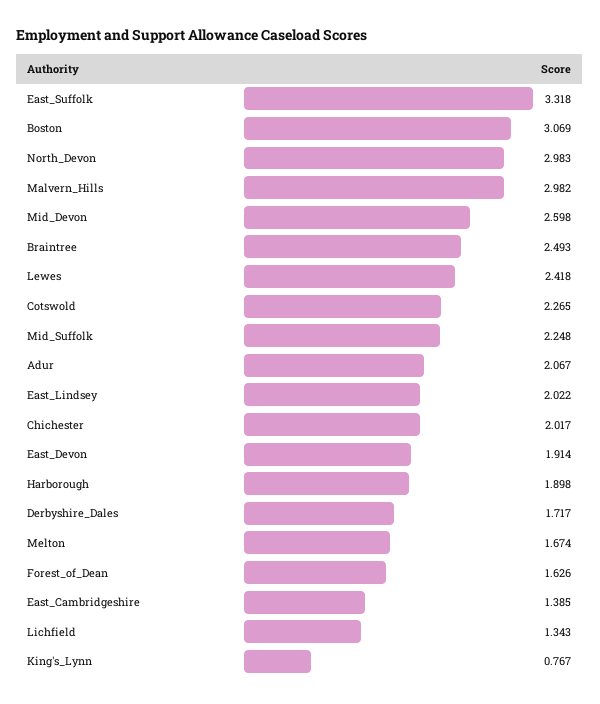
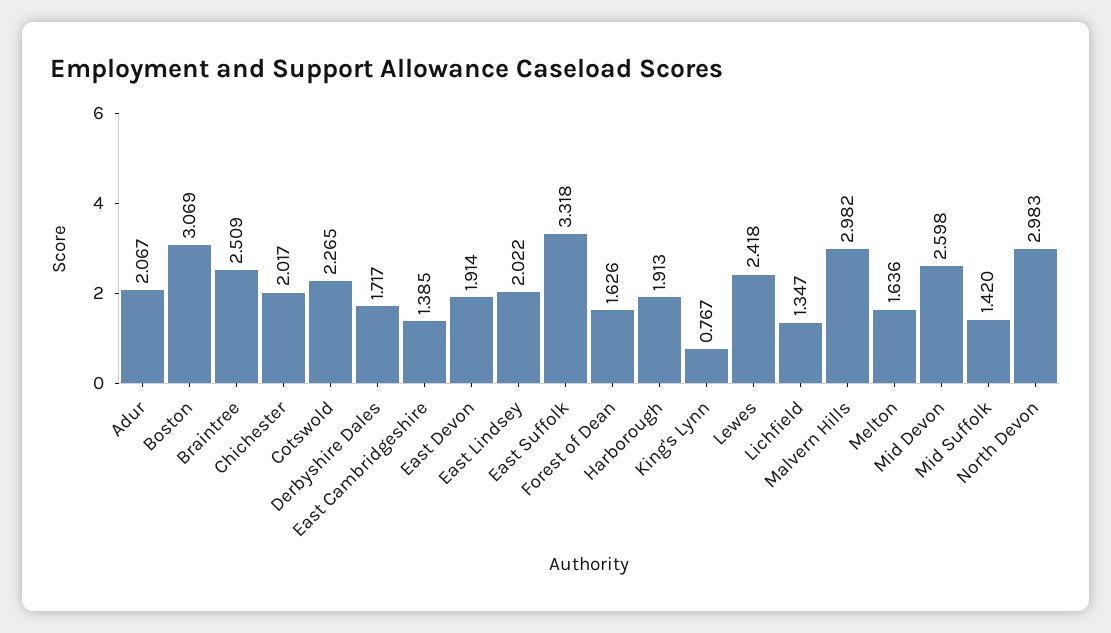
Braintree: 2.493 -> 2.509
Mid_Suffolk: 2.248 -> 1.42
Harborough: 1.898 -> 1.913
Melton: 1.674 -> 1.636
Lichfield: 1.343 -> 1.347

